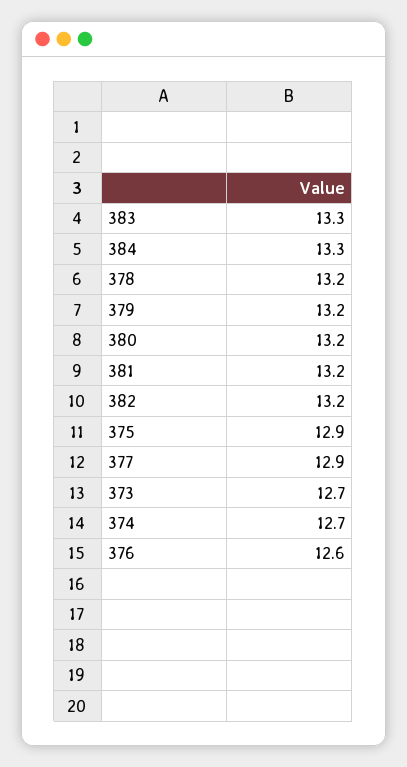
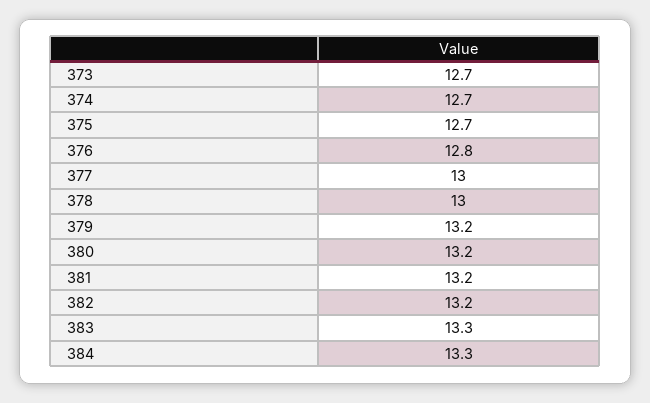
378: 13.2 -> 13
375: 12.9 -> 12.7
377: 12.9 -> 13
376: 12.6 -> 12.8

